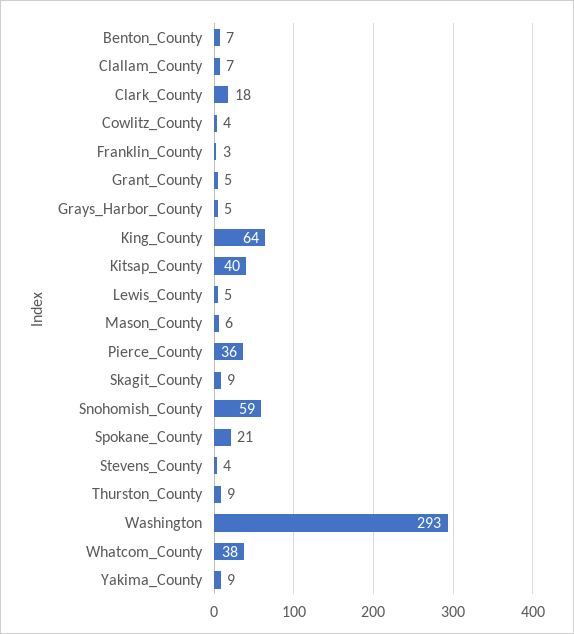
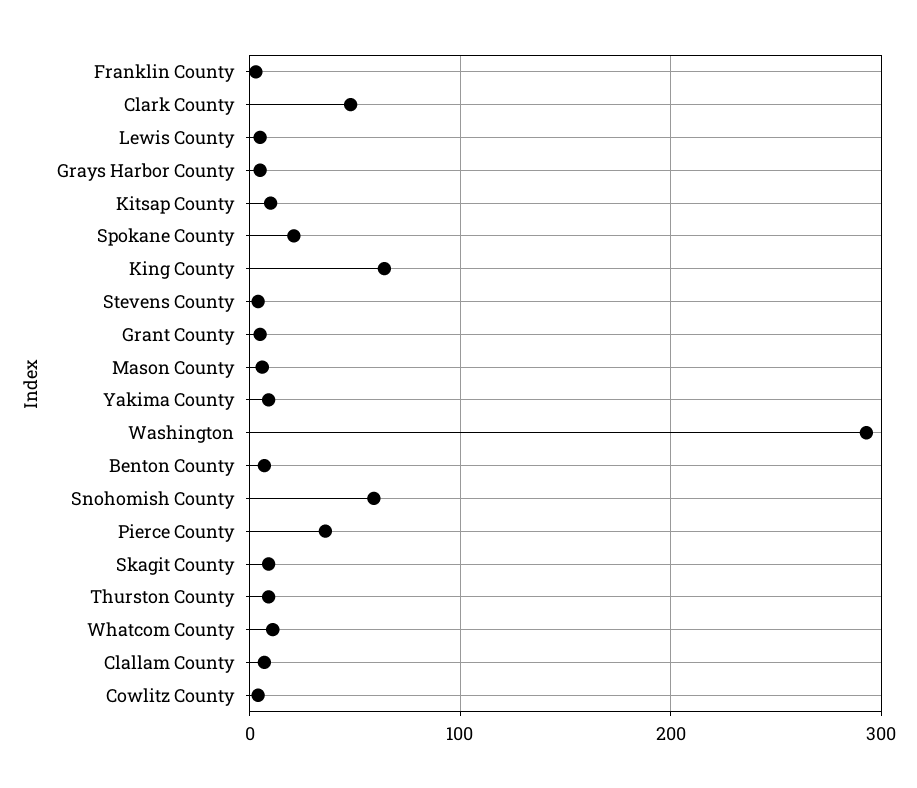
Clark_County: 18 -> 50
Kitsap_County: 40 -> 10
Whatcom_County: 38 -> 10

